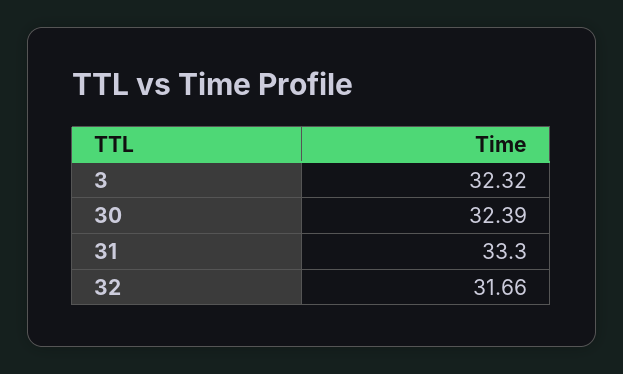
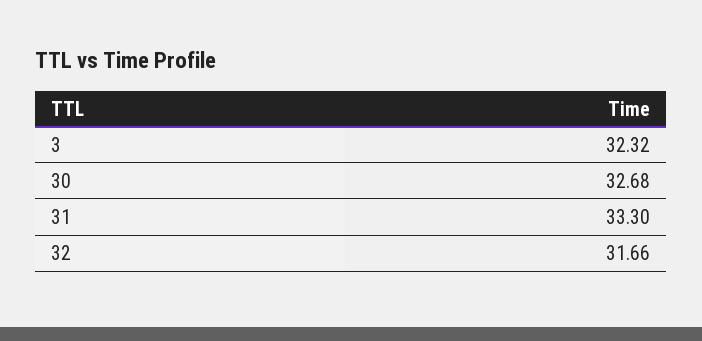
30: 32.39 -> 32.68

